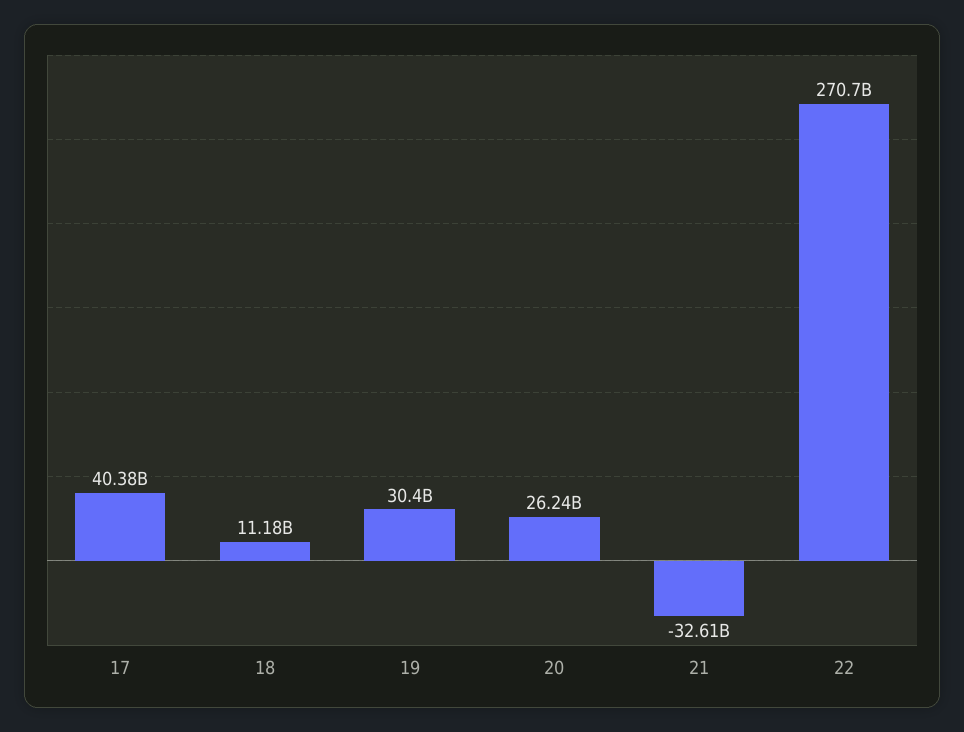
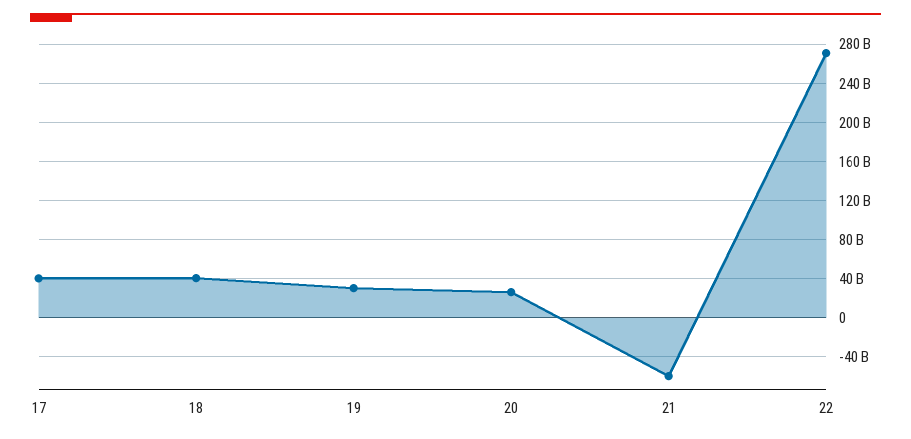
18: 11180000000 -> 40000000000
21: -32610000000 -> -60000000000

